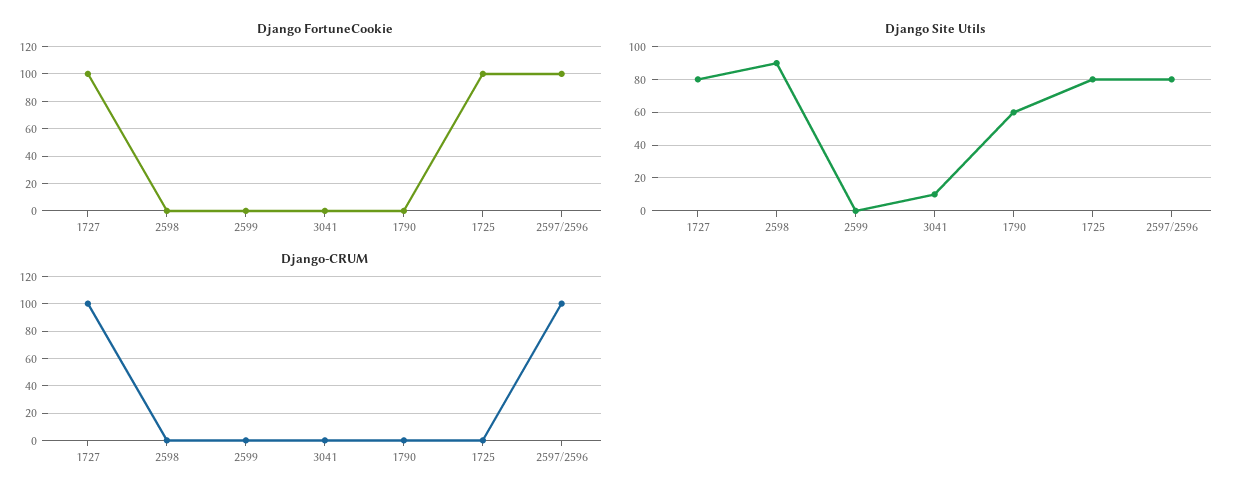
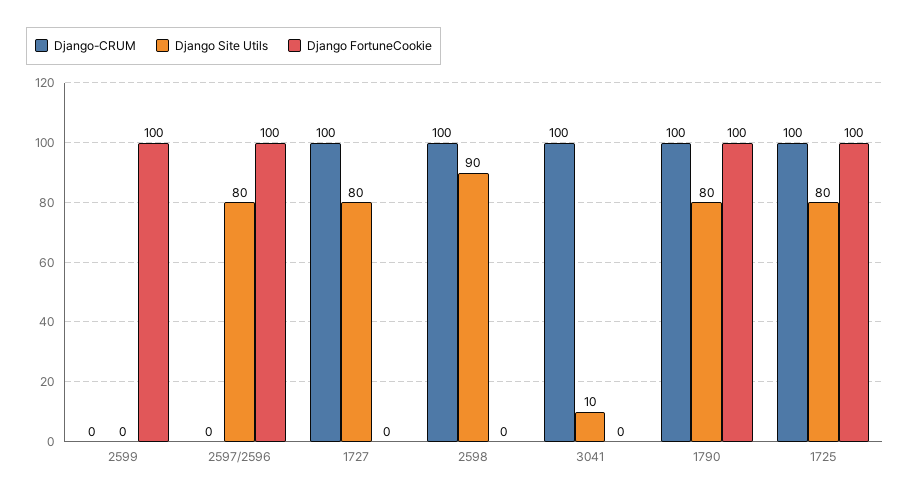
Django FortuneCookie, 1727: 100 -> 0
Django FortuneCookie, 2599: 0 -> 100
Django FortuneCookie, 1790: 0 -> 100
Django Site Utils, 1790: 60 -> 80
Django-CRUM, 2598: 0 -> 100
Django-CRUM, 3041: 0 -> 100
Django-CRUM, 1790: 0 -> 100
Django-CRUM, 1725: 0 -> 100
Django-CRUM, 2597/2596: 100 -> 0

